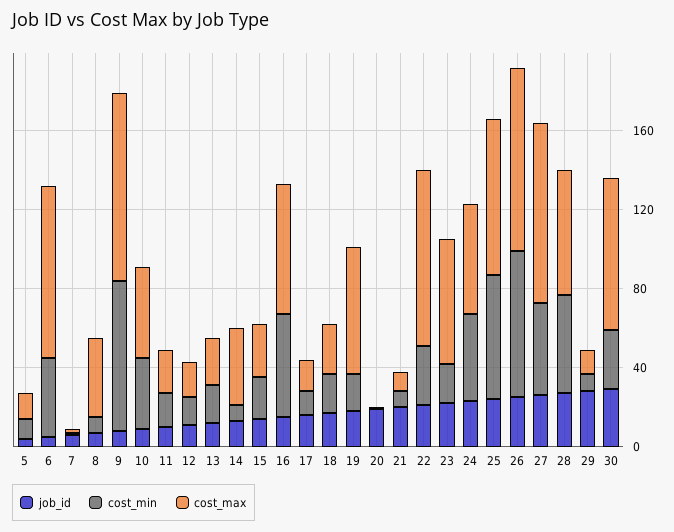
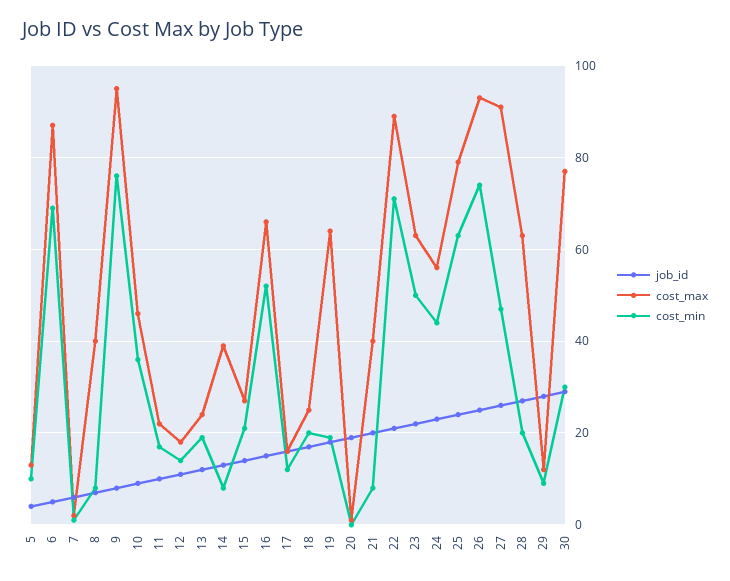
cost_min, 6: 40 -> 70
cost_max, 21: 10 -> 40
cost_min, 22: 30 -> 70
cost_min, 23: 20 -> 50
cost_min, 28: 50 -> 20

